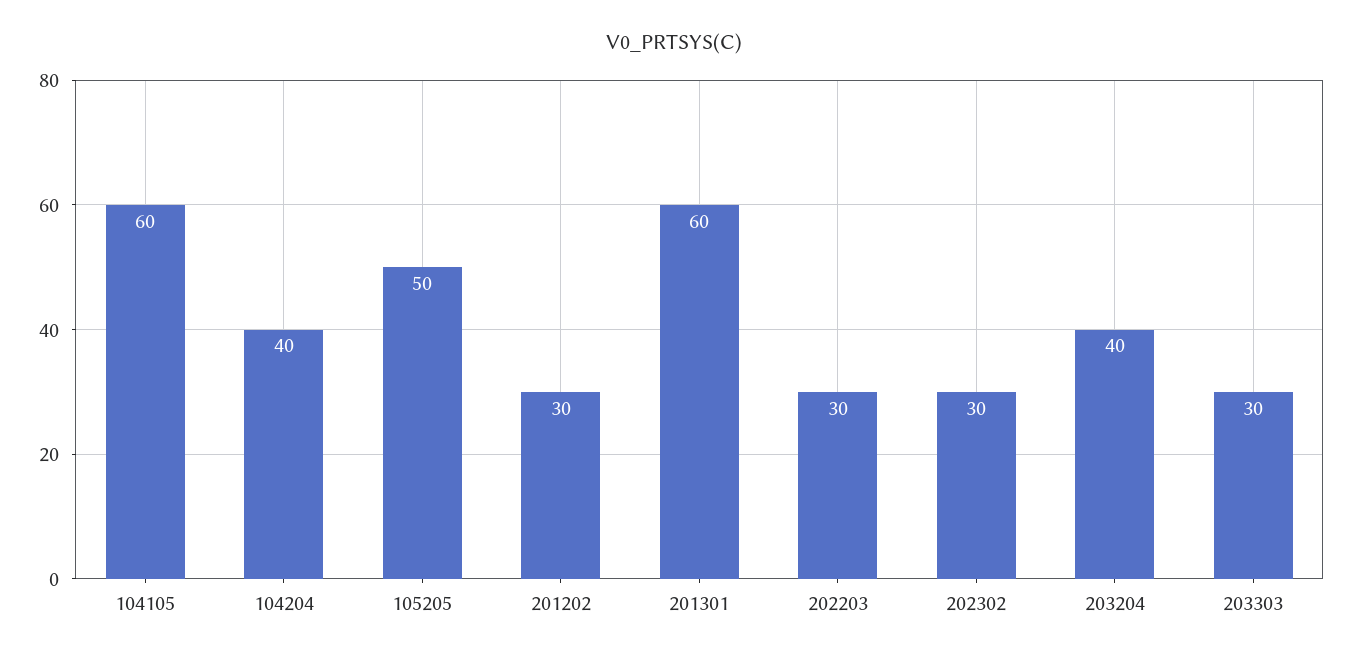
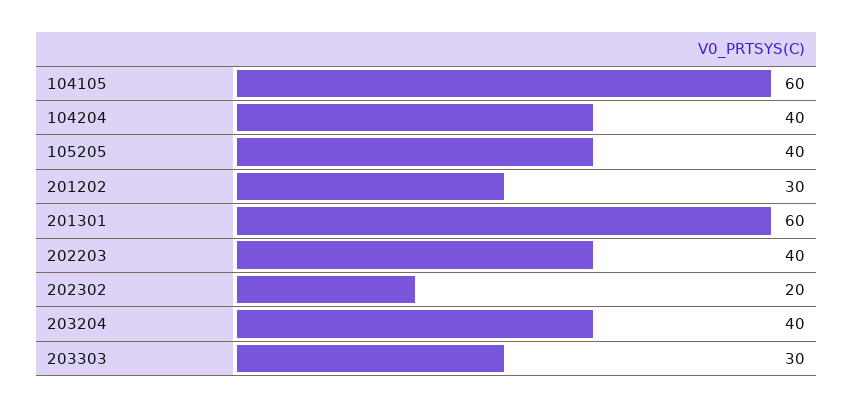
105205: 50 -> 40
202203: 30 -> 40
202302: 30 -> 20

